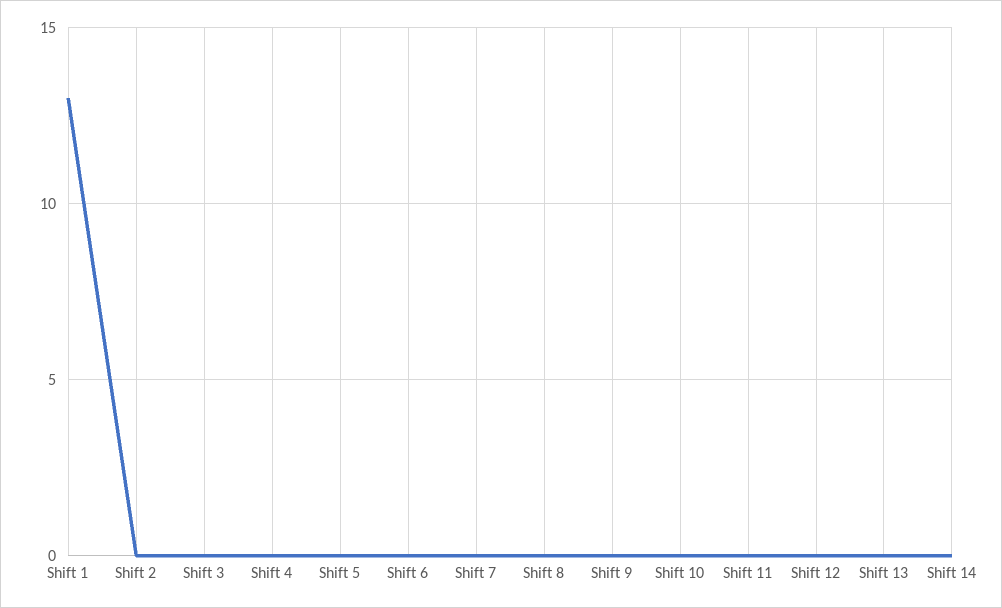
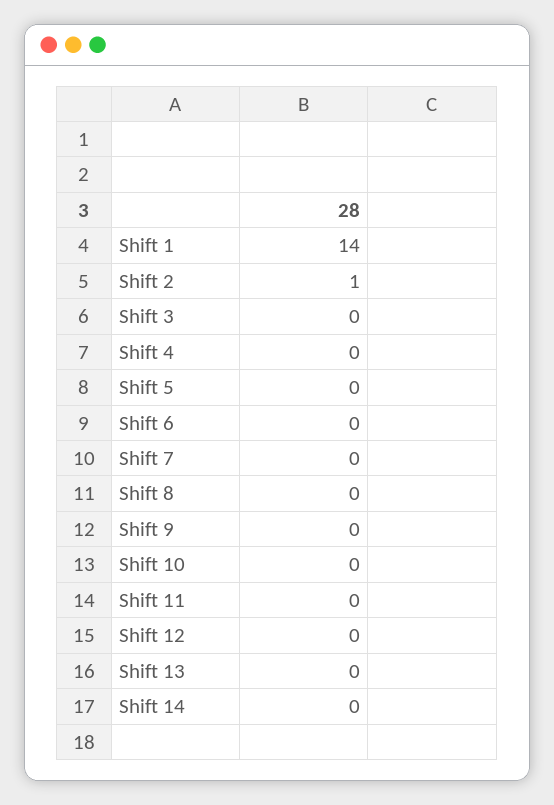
Shift 1: 13 -> 14
Shift 2: 0 -> 1

